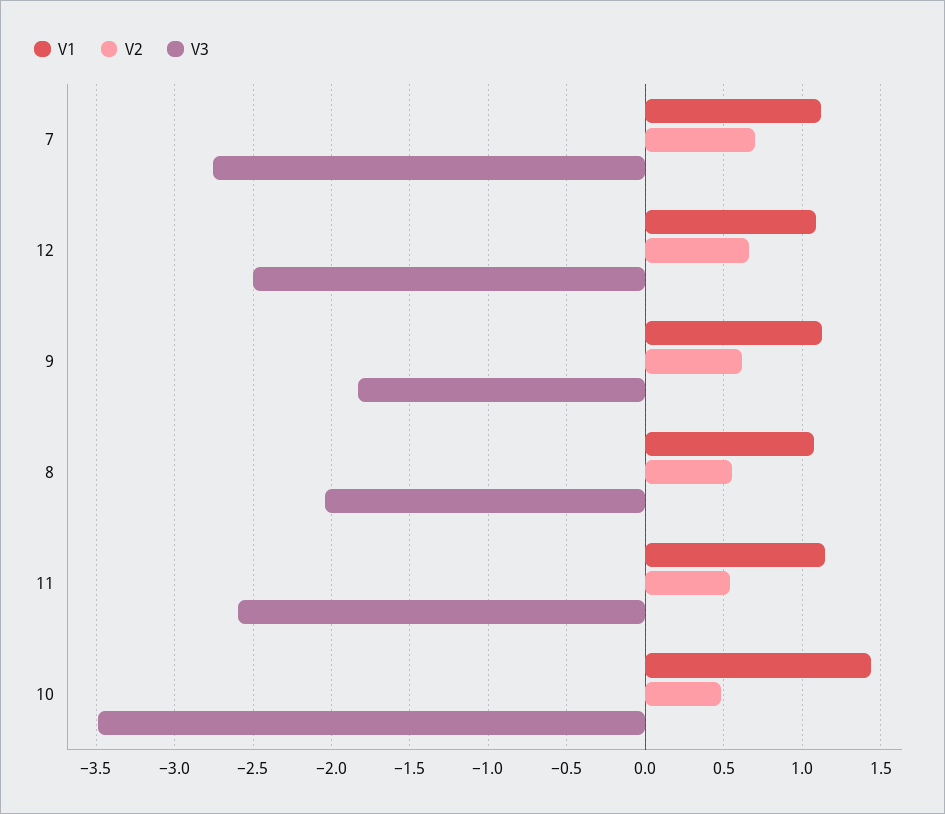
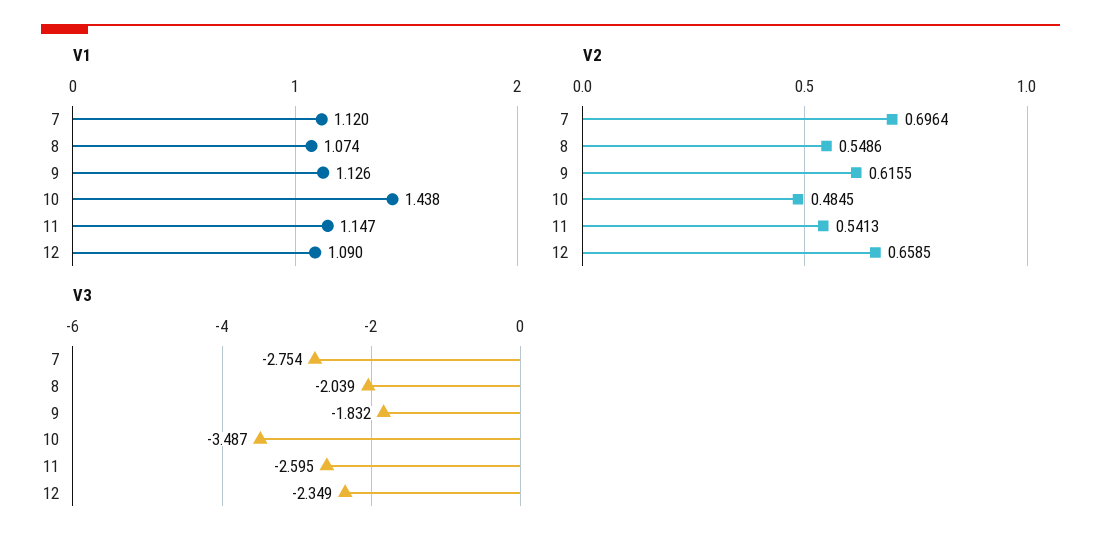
V3, 12: -2.5 -> -2.349

